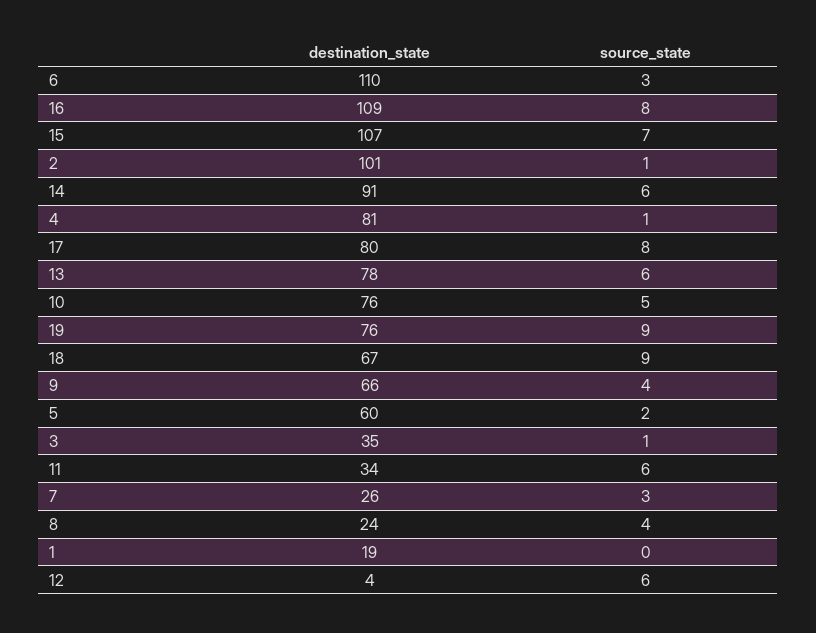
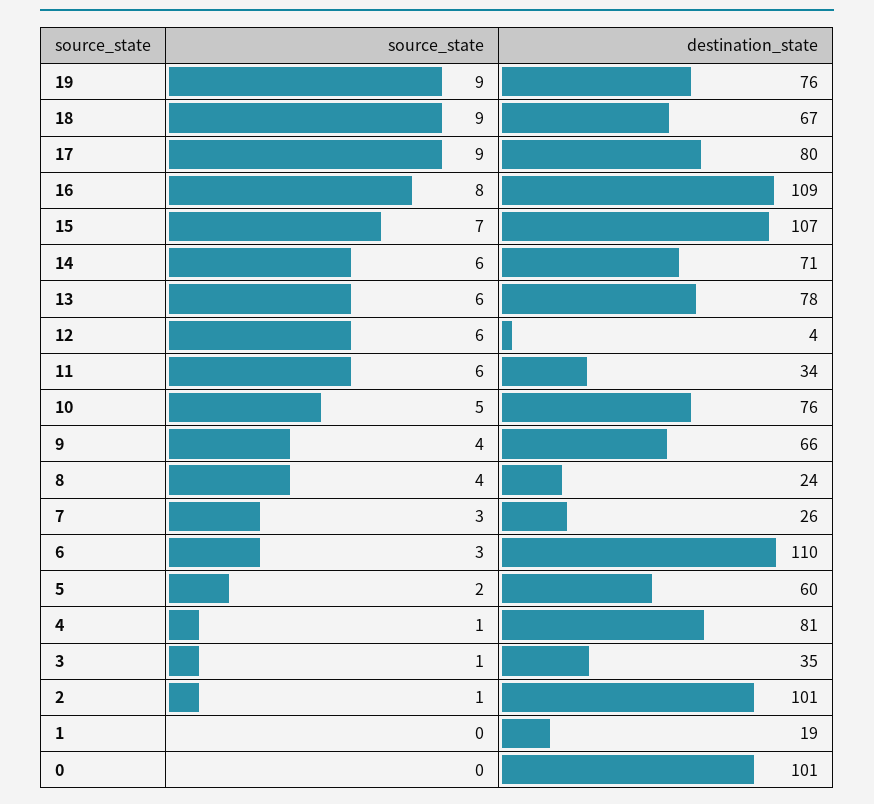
destination_state, 14: 91 -> 71
source_state, 17: 8 -> 9
source_state, 0: none -> 0
destination_state, 0: none -> 101

